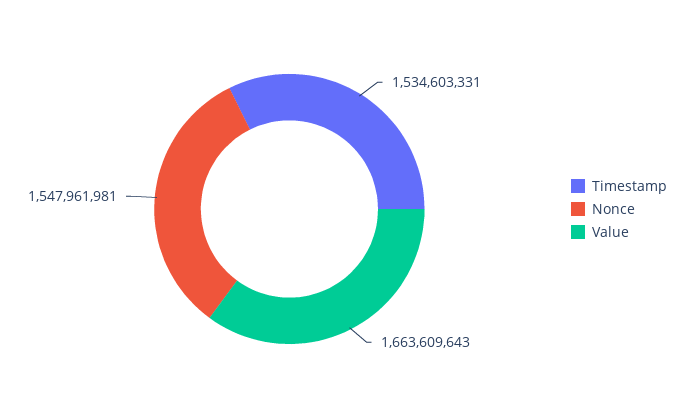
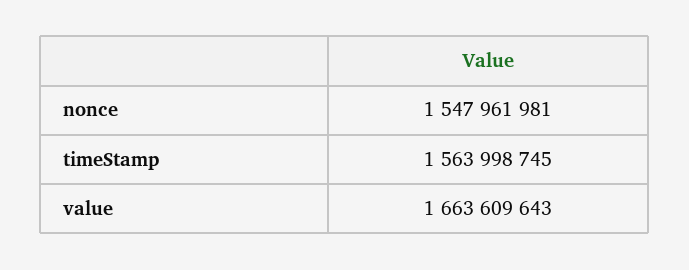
Timestamp: 1534603331 -> 1563998745

